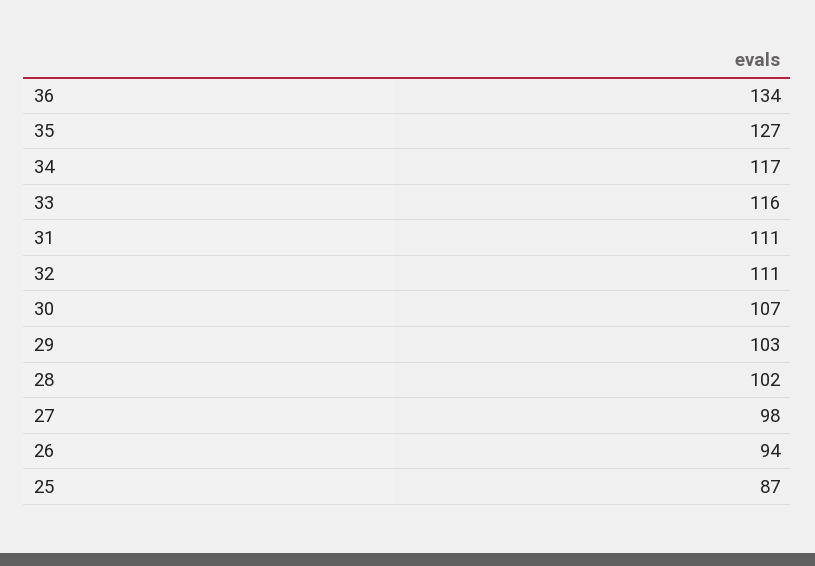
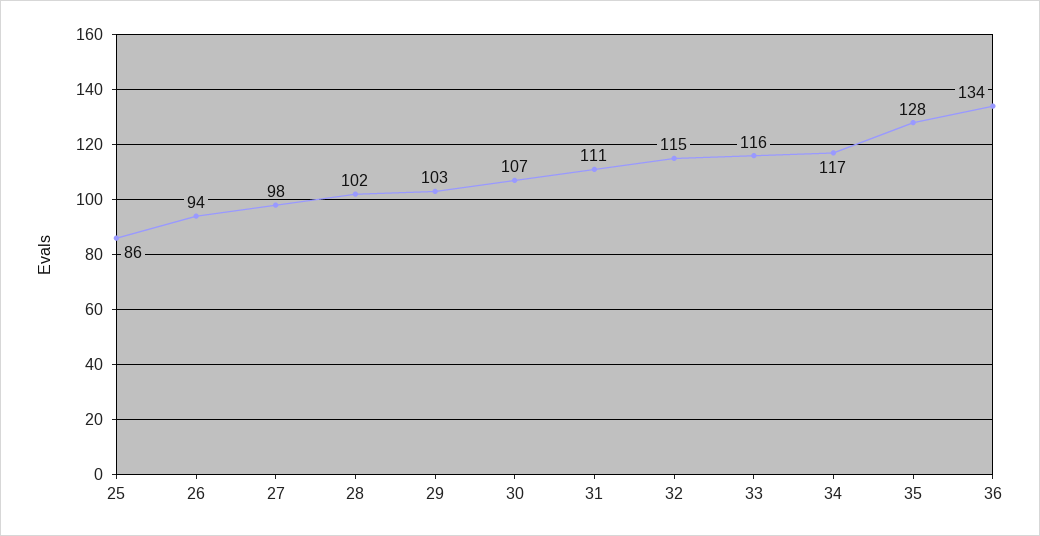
35: 127 -> 128
32: 111 -> 115
25: 87 -> 86

